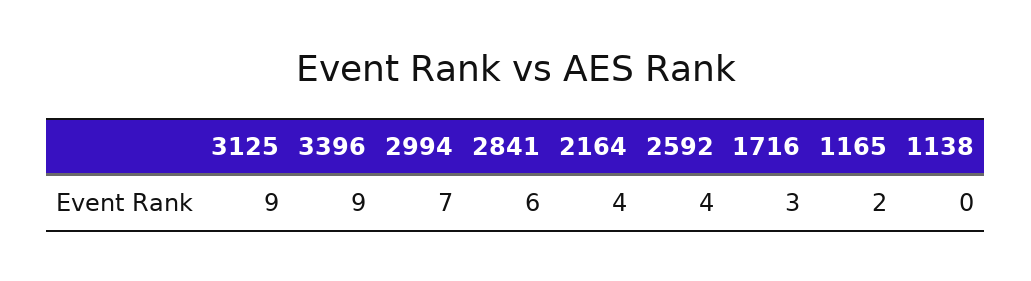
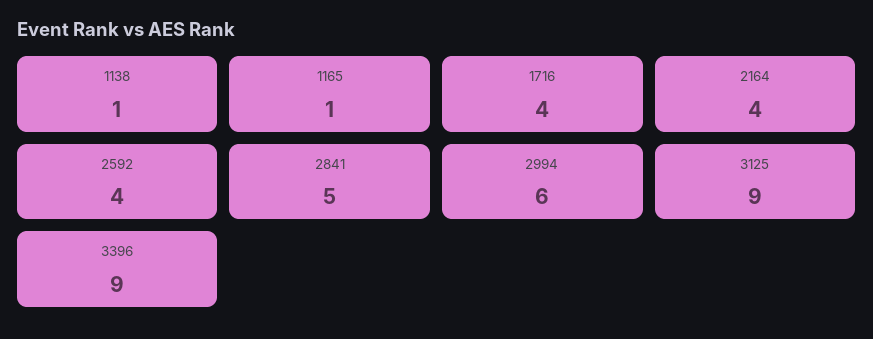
2994: 7 -> 6
2841: 6 -> 5
1716: 3 -> 4
1165: 2 -> 1
1138: 0 -> 1

